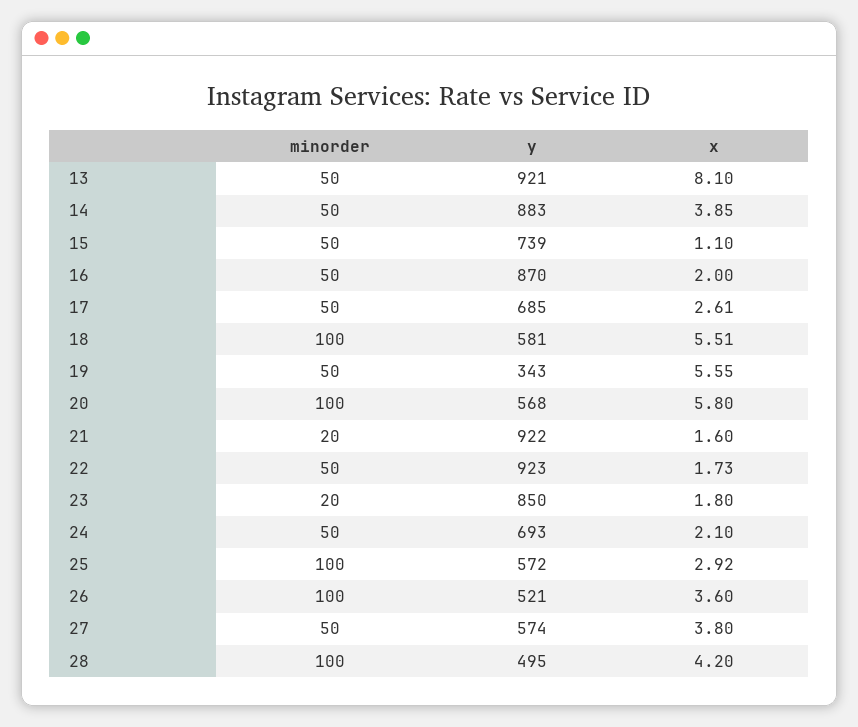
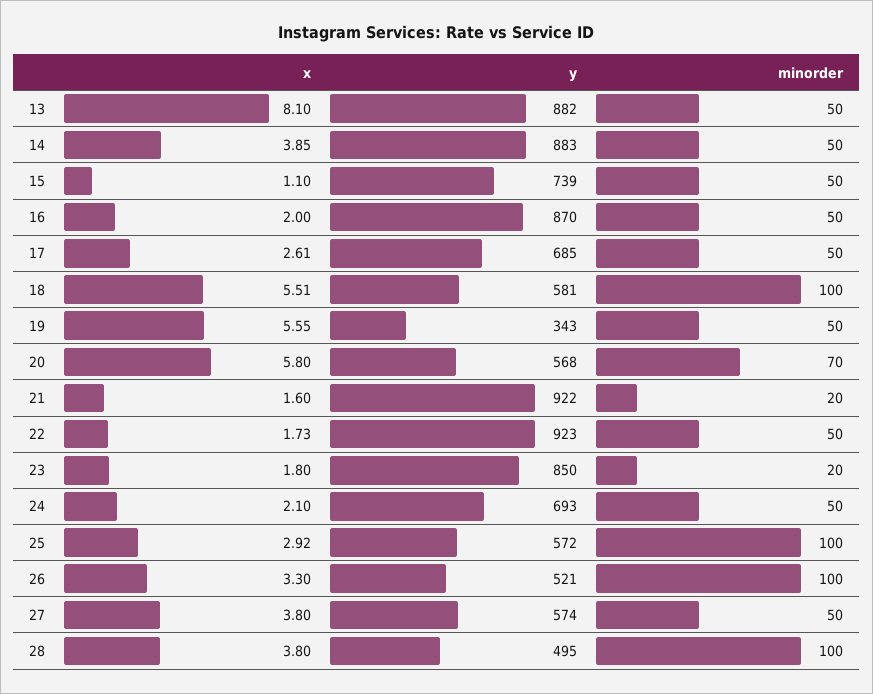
y, 13: 921 -> 882
minorder, 20: 100 -> 70
x, 26: 3.6 -> 3.3
x, 28: 4.2 -> 3.8

